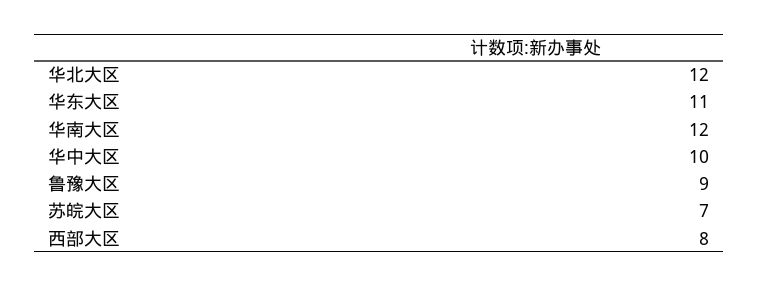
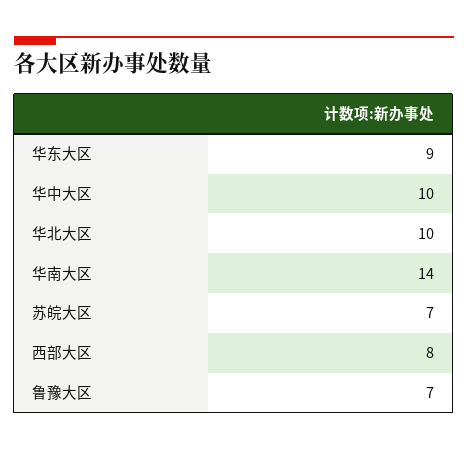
华北大区: 12 -> 10
华东大区: 11 -> 9
华南大区: 12 -> 14
鲁豫大区: 9 -> 7

